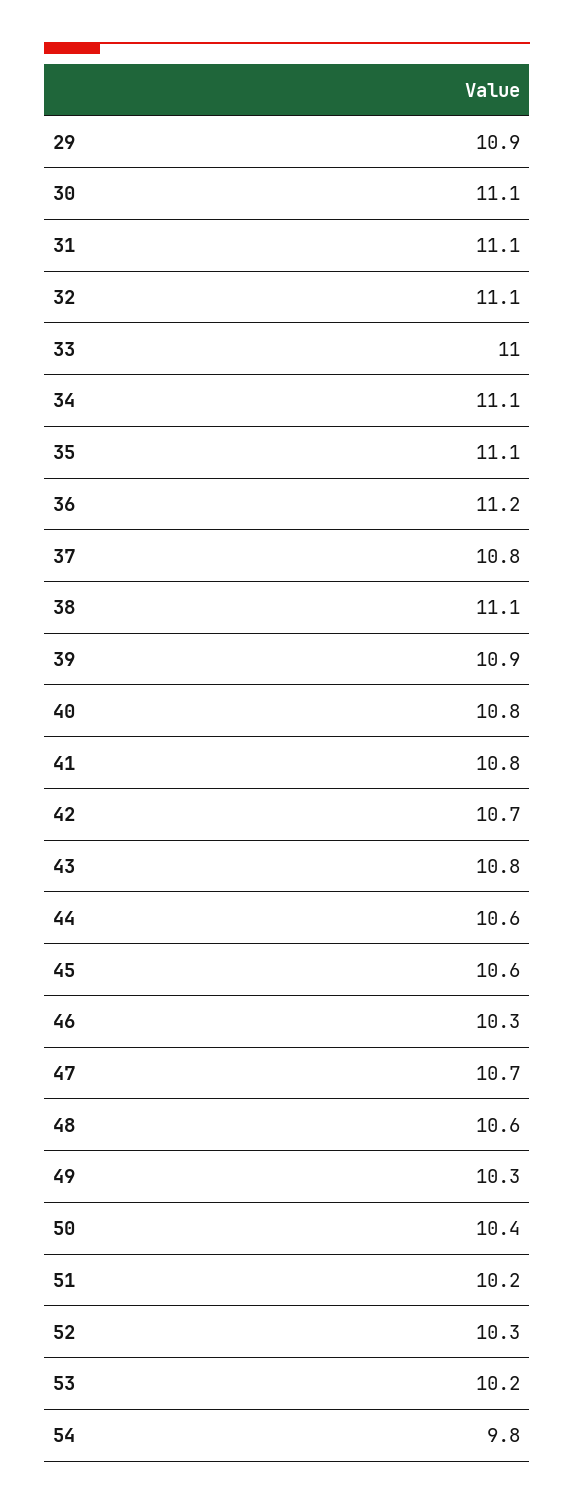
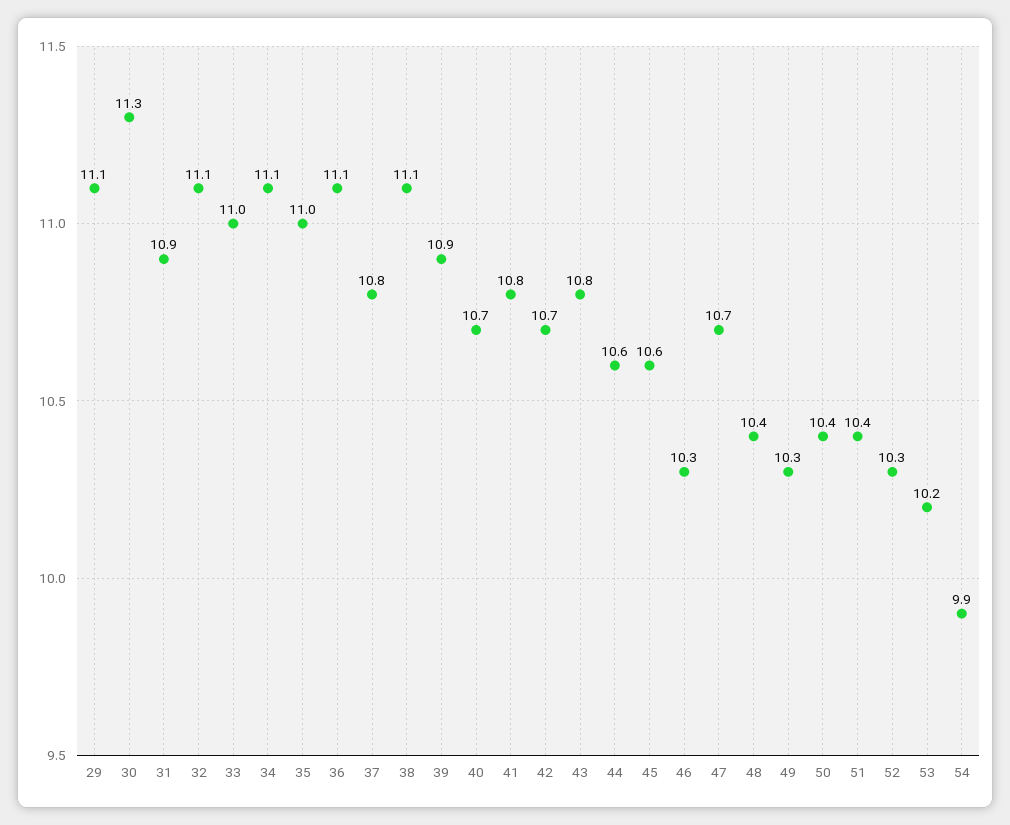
29: 10.9 -> 11.1
30: 11.1 -> 11.3
31: 11.1 -> 10.9
35: 11.1 -> 11
36: 11.2 -> 11.1
40: 10.8 -> 10.7
48: 10.6 -> 10.4
51: 10.2 -> 10.4
54: 9.8 -> 9.9

